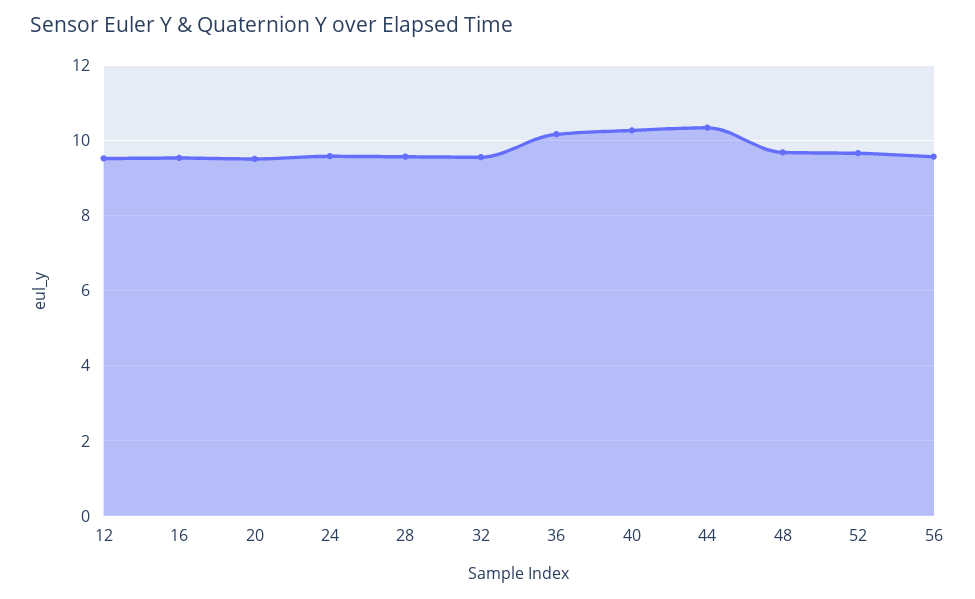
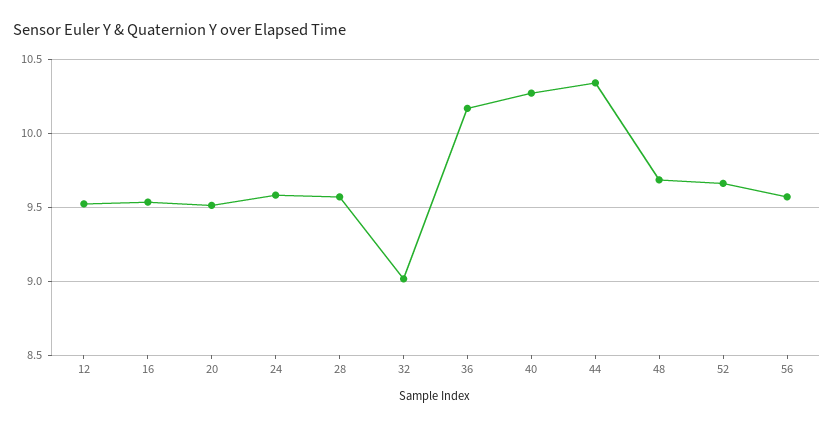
32: 9.6 -> 9

